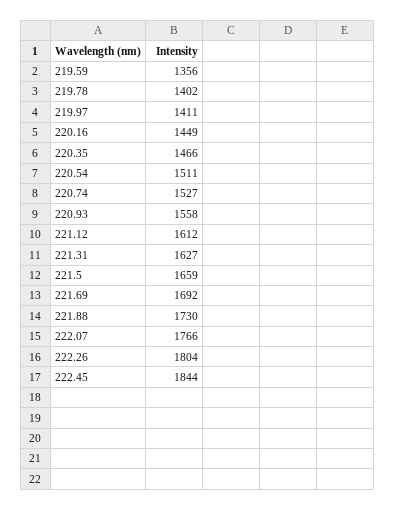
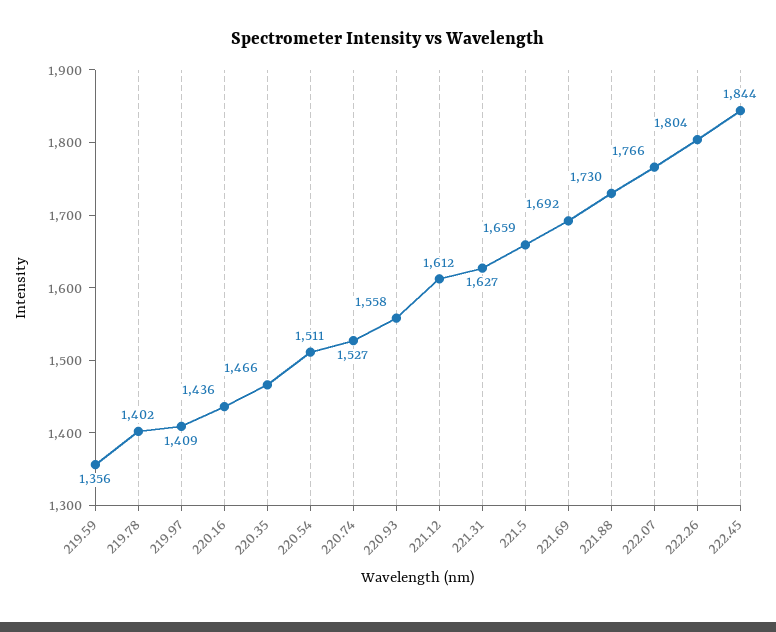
219.97: 1411 -> 1409
220.16: 1449 -> 1436

